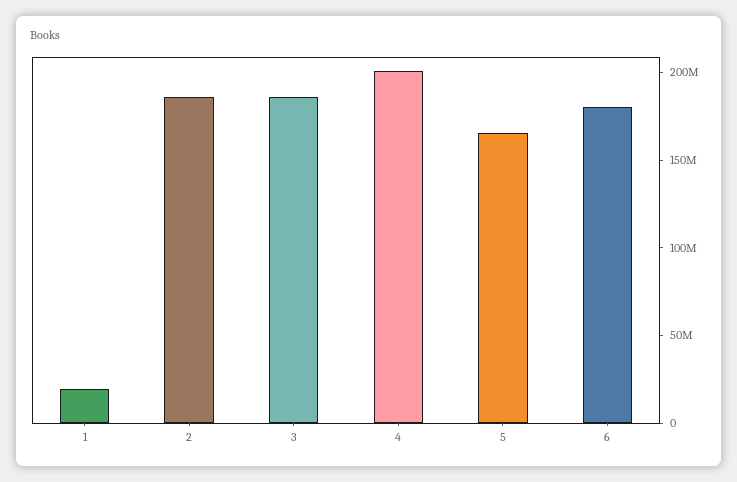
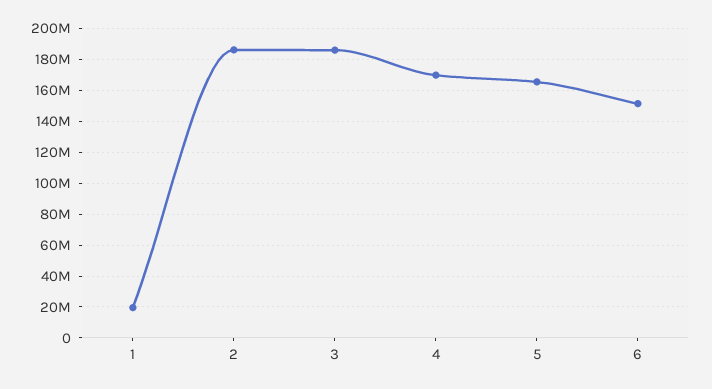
4: 200000000 -> 170000000
6: 180000000 -> 150000000

